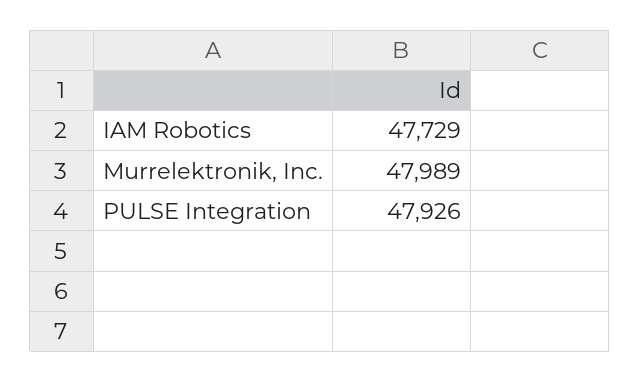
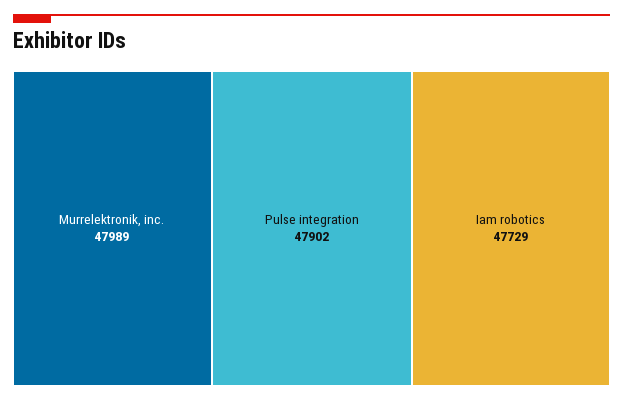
PULSE Integration: 47926 -> 47902

